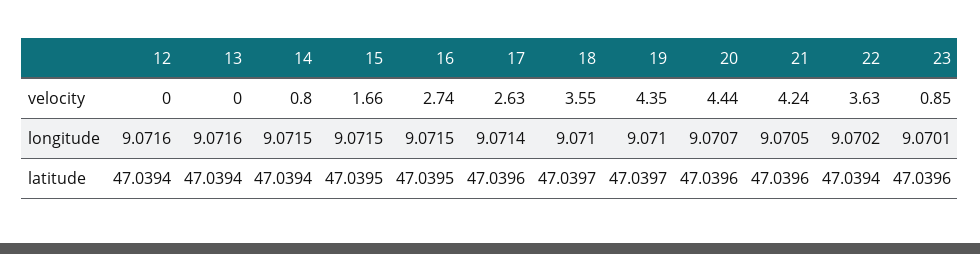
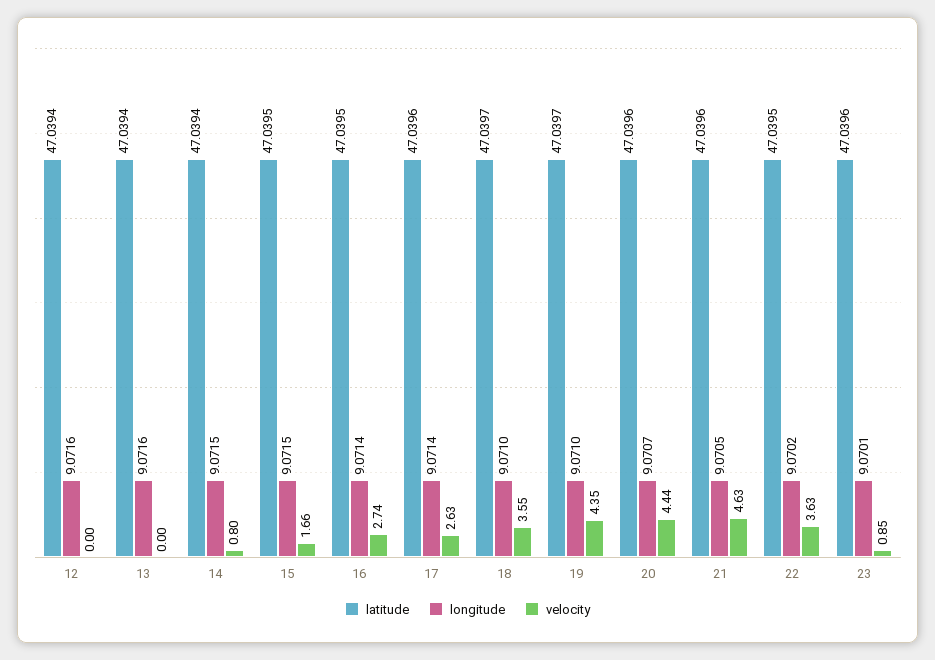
velocity, 21: 4.24 -> 4.63
longitude, 16: 9.0715 -> 9.0714
latitude, 22: 47.0394 -> 47.0395

